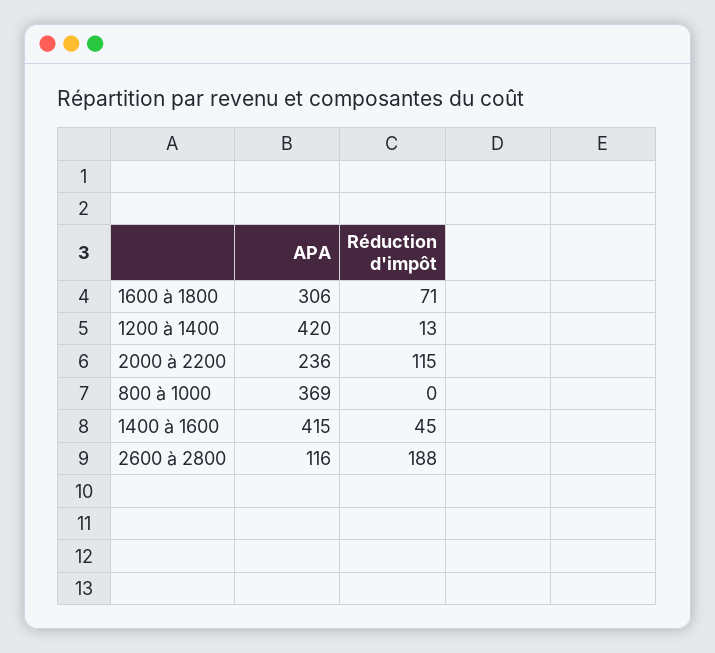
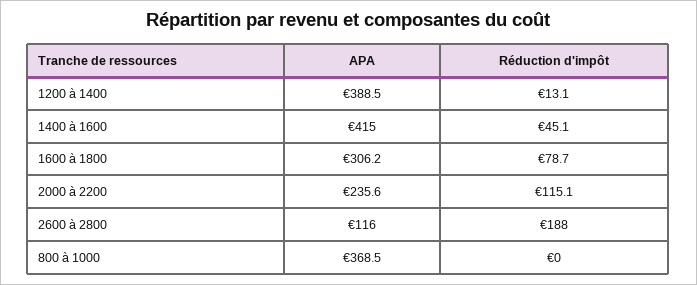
Réduction d'impôt, 1600 à 1800: 71 -> 78.7
APA, 1200 à 1400: 420 -> 388.5

